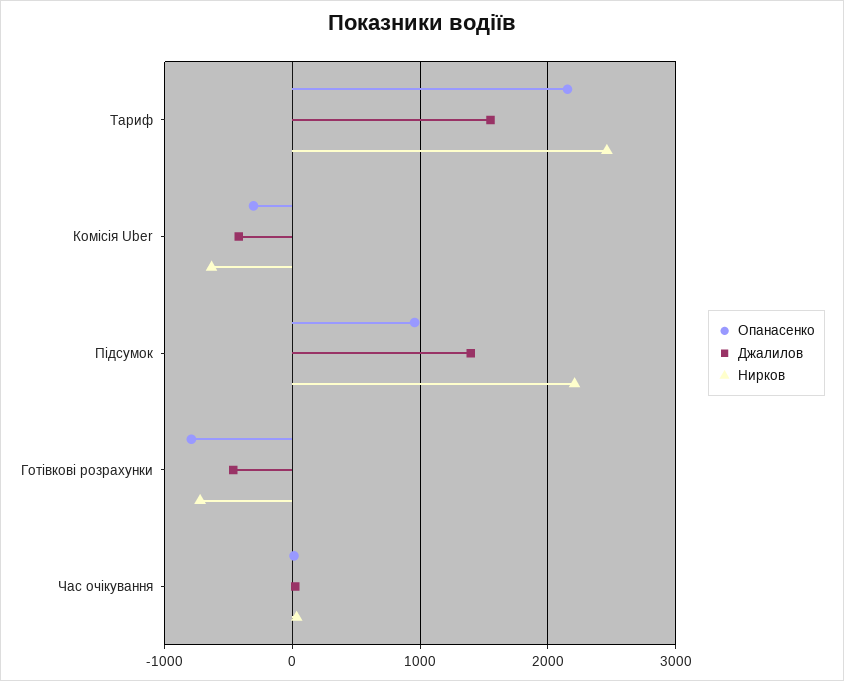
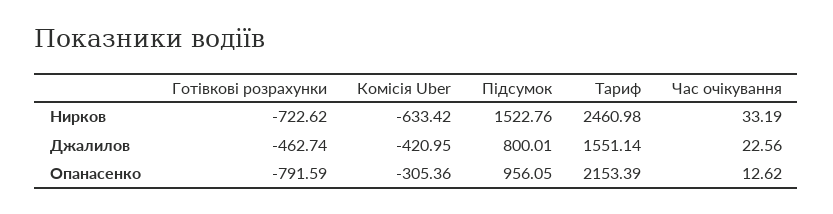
Джалилов, Підсумок: 1400 -> 800.01
Нирков, Підсумок: 2200 -> 1522.76

